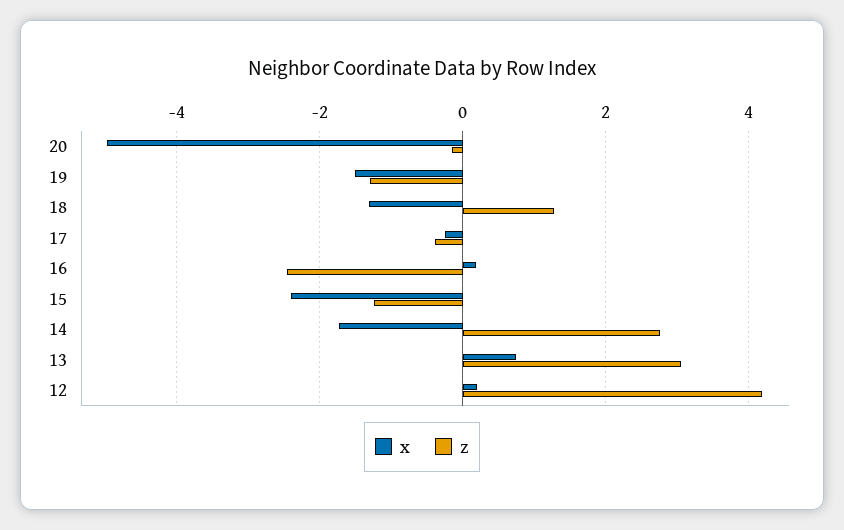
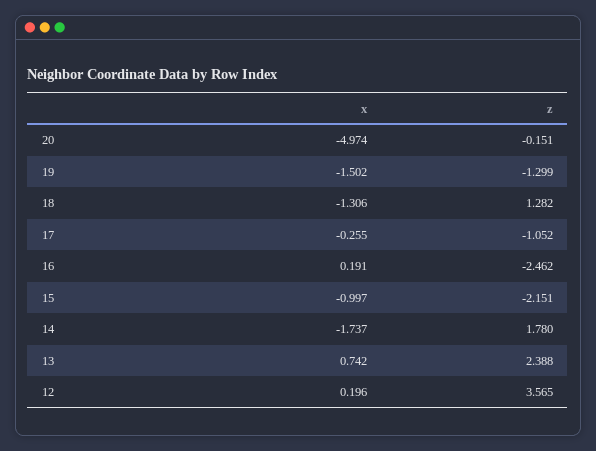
z, 17: -0.4 -> -1.052
x, 15: -2.4 -> -0.997
z, 15: -1.2 -> -2.151
z, 14: 2.8 -> 1.78
z, 13: 3 -> 2.388
z, 12: 4.2 -> 3.565

